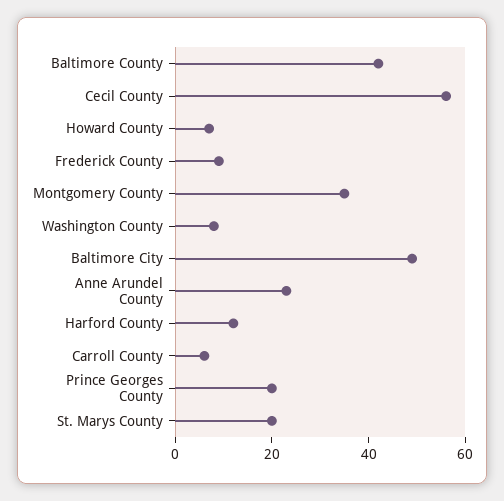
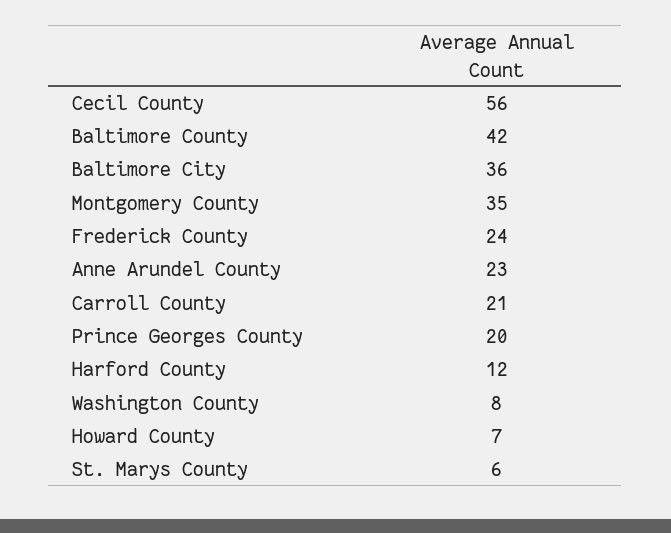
Frederick County: 10 -> 24
Baltimore City: 50 -> 36
Carroll County: 5 -> 21
St. Marys County: 20 -> 6

